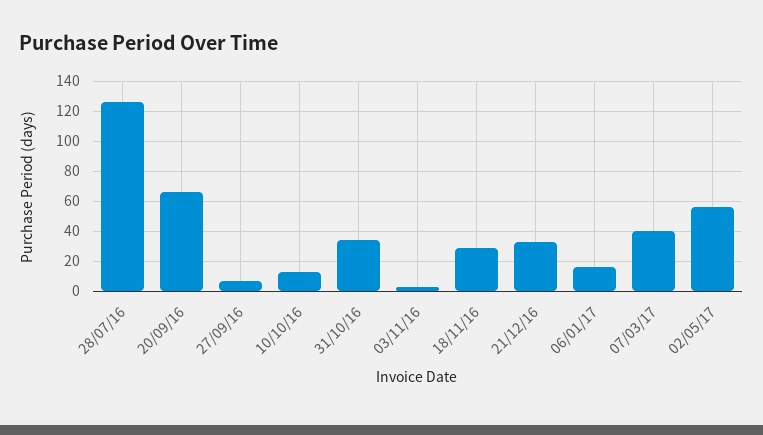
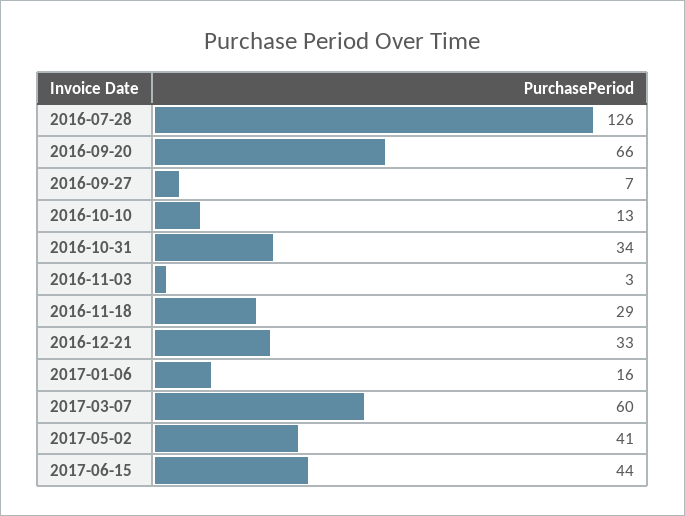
07/03/17: 40 -> 60
02/05/17: 55 -> 41
2017-06-15: none -> 44

